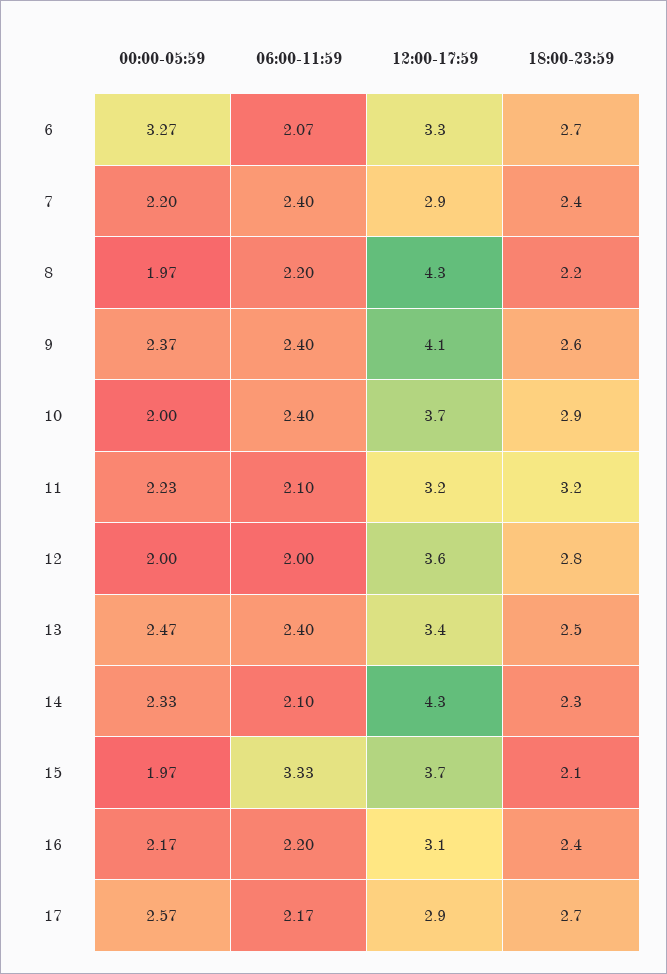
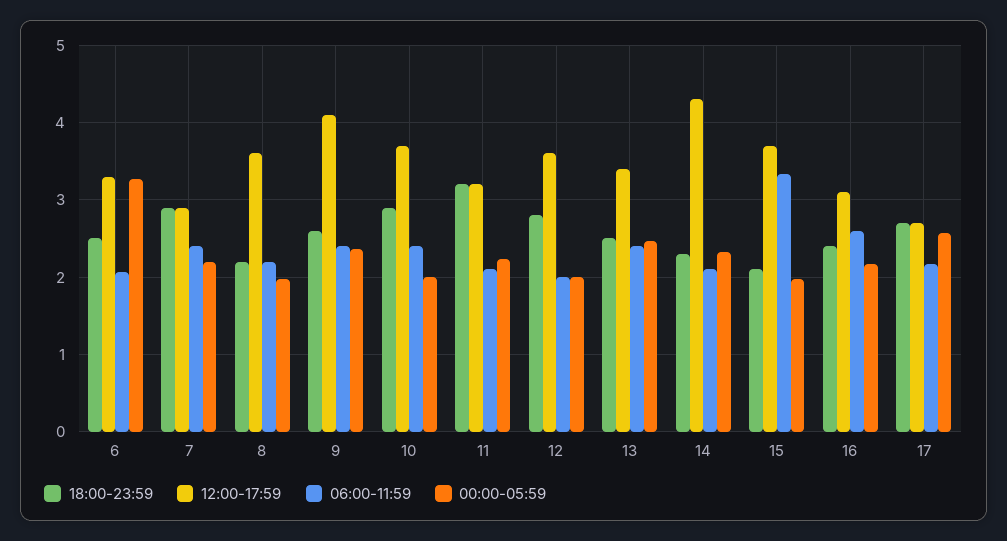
18:00-23:59, 6: 2.7 -> 2.5
18:00-23:59, 7: 2.4 -> 2.9
12:00-17:59, 8: 4.3 -> 3.6
06:00-11:59, 16: 2.2 -> 2.6
12:00-17:59, 17: 2.9 -> 2.7

